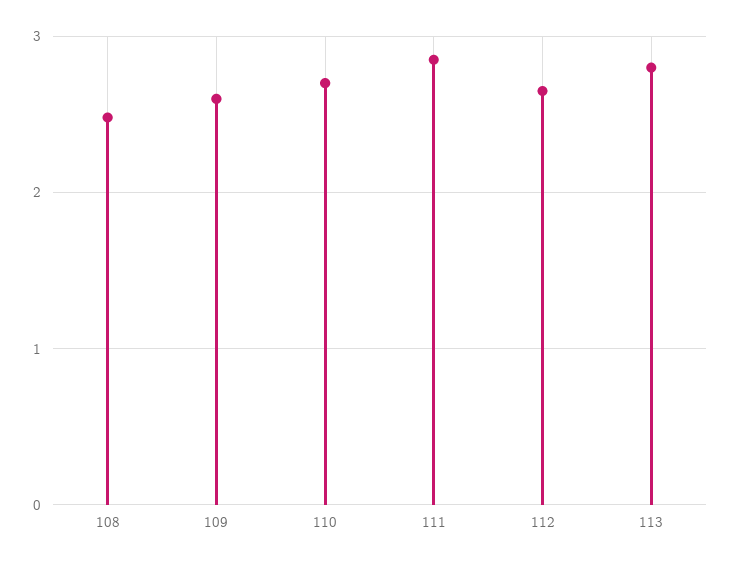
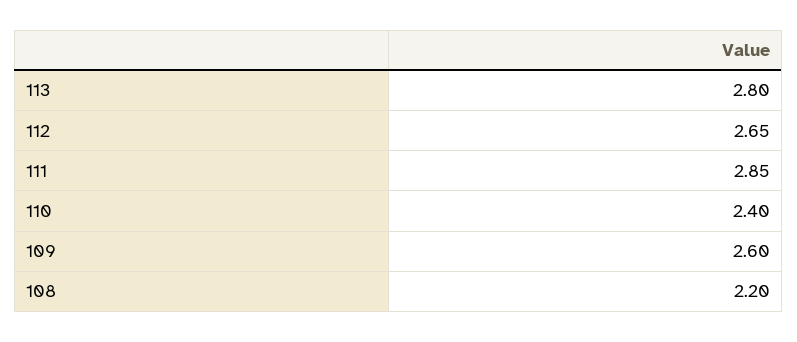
108: 2.5 -> 2.2
110: 2.7 -> 2.4

